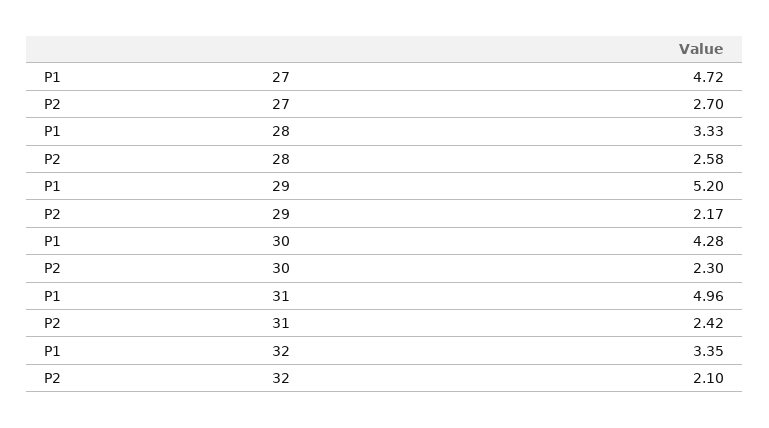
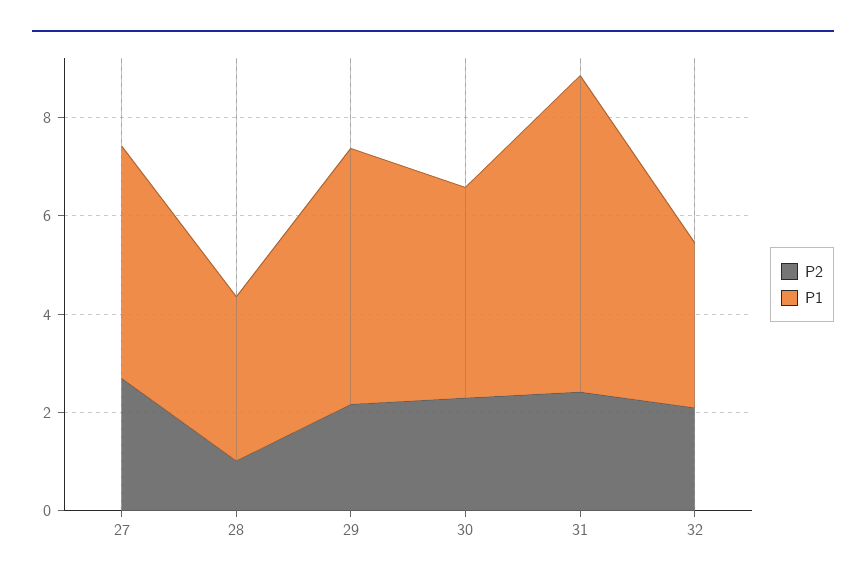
P2, 28: 2.58 -> 1
P1, 31: 4.96 -> 6.5

